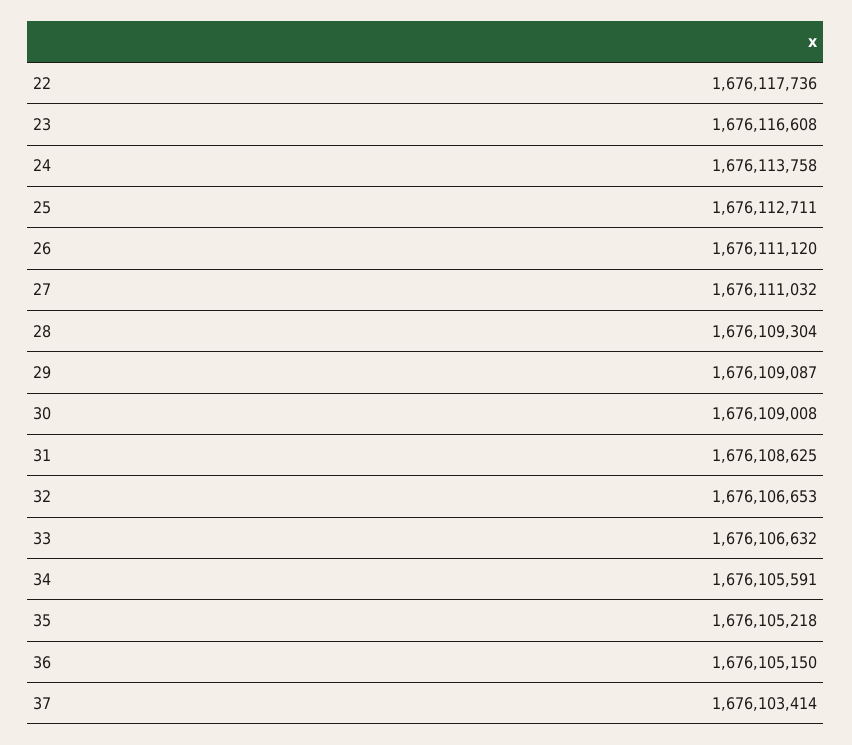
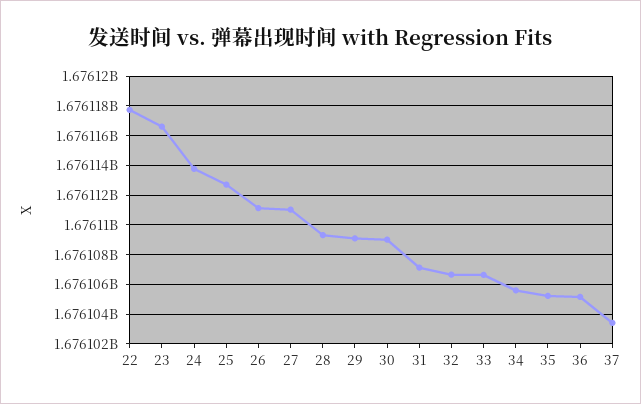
31: 1676108625 -> 1676107000

